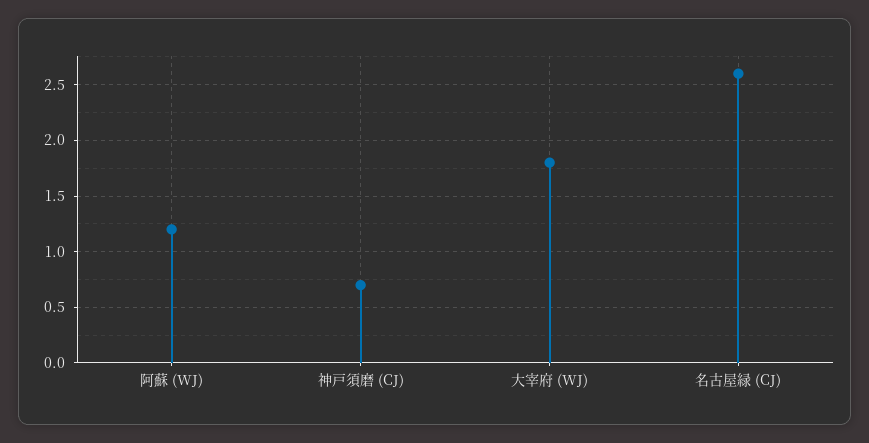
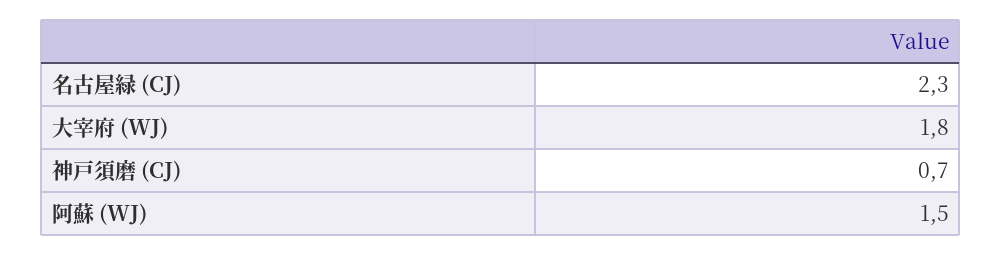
阿蘇 (WJ): 1.2 -> 1.5
名古屋緑 (CJ): 2.6 -> 2.3

